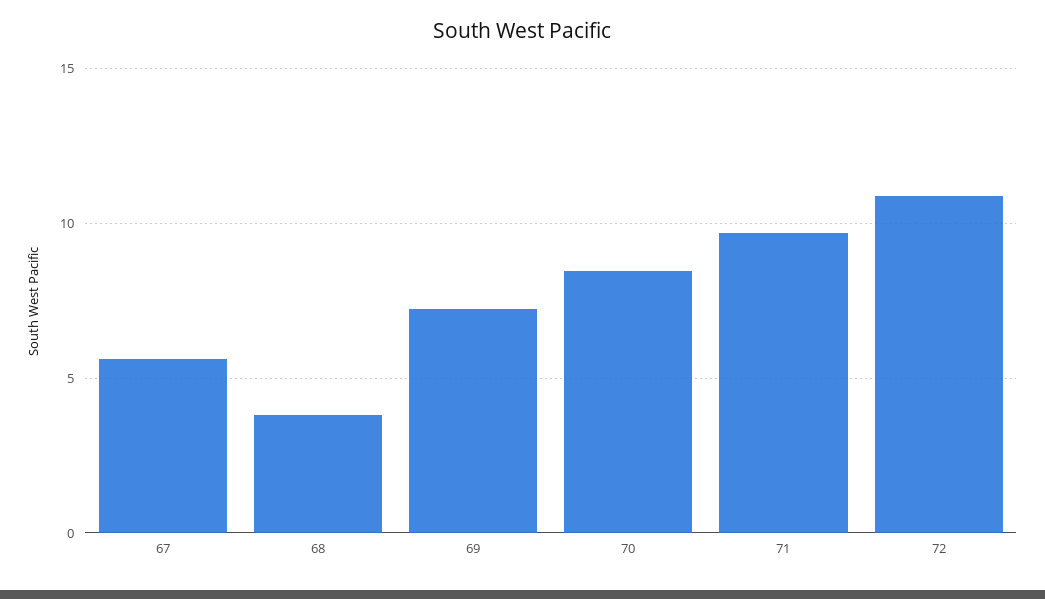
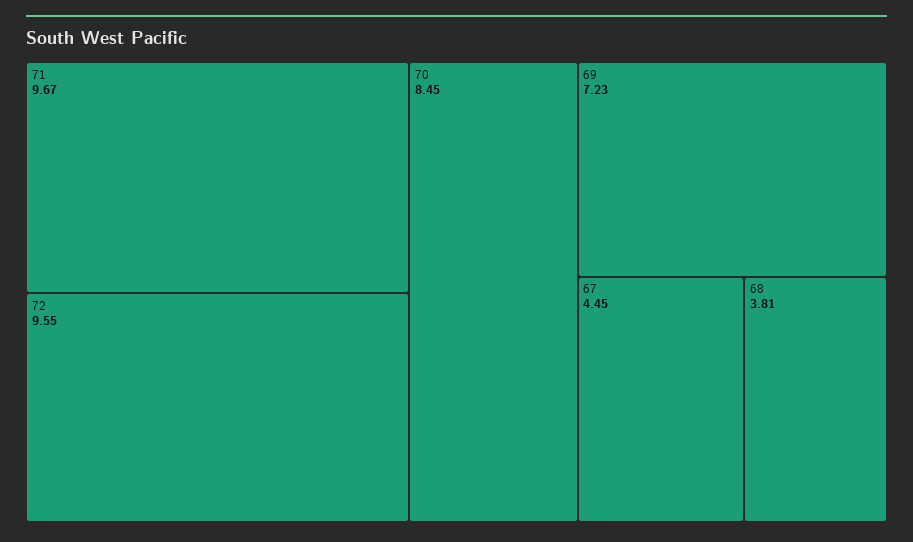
67: 5.5 -> 4.45
72: 11 -> 9.55

